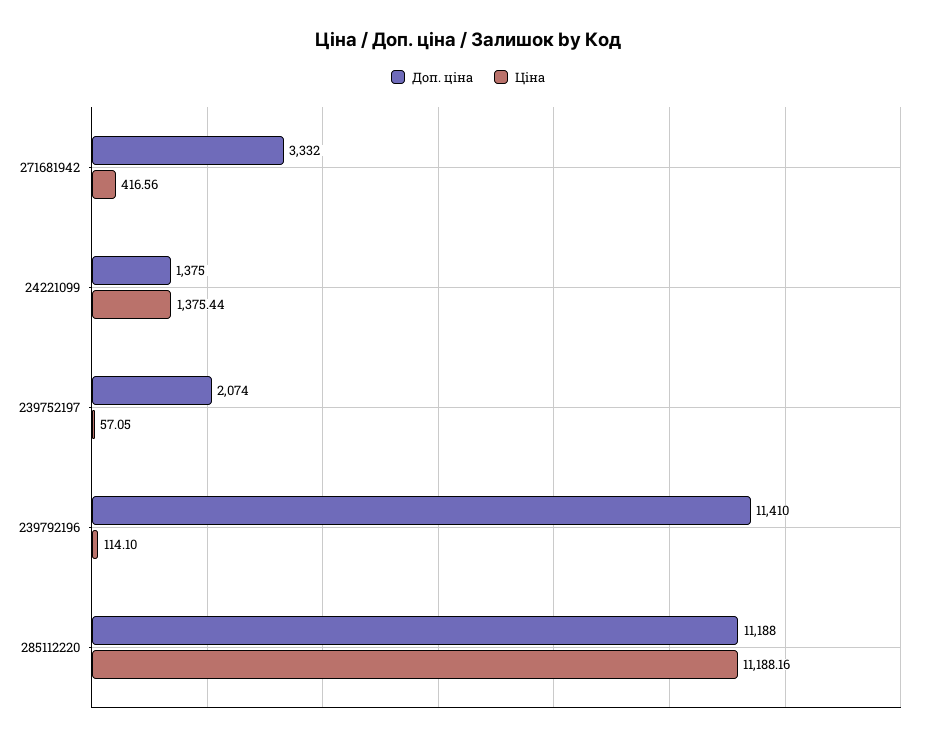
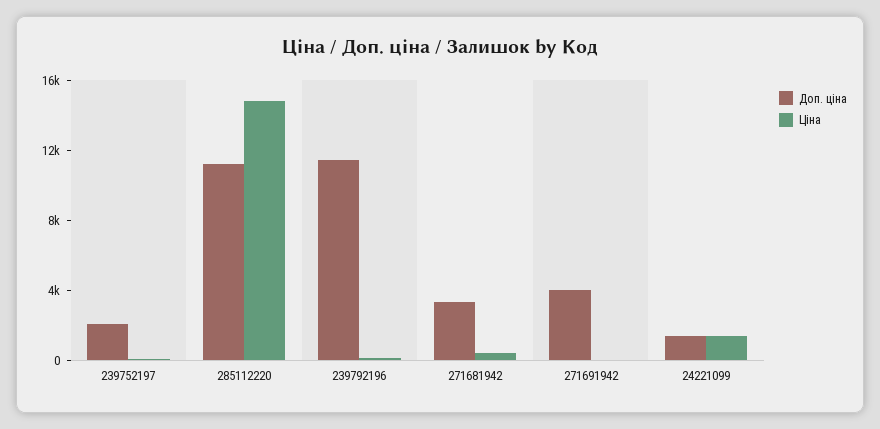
Ціна, 285112220: 11188.16 -> 15000
Доп. ціна, 271691942: none -> 4000
Ціна, 271691942: none -> 0

